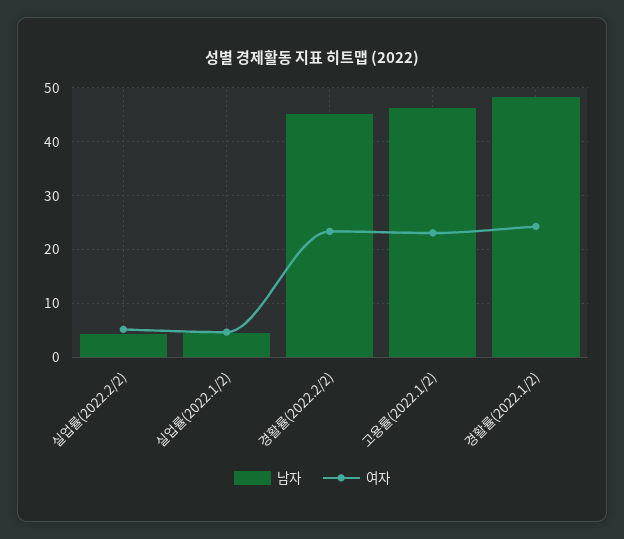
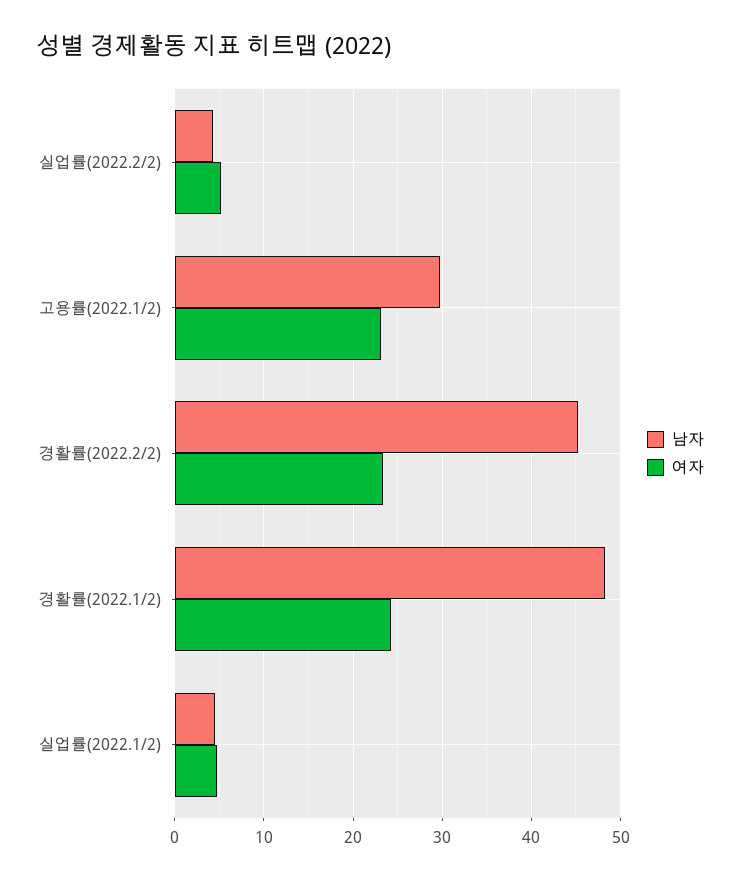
남자, 고용률(2022.1/2): 46 -> 30

